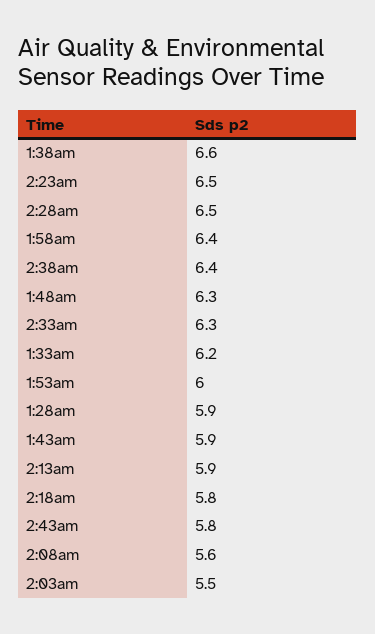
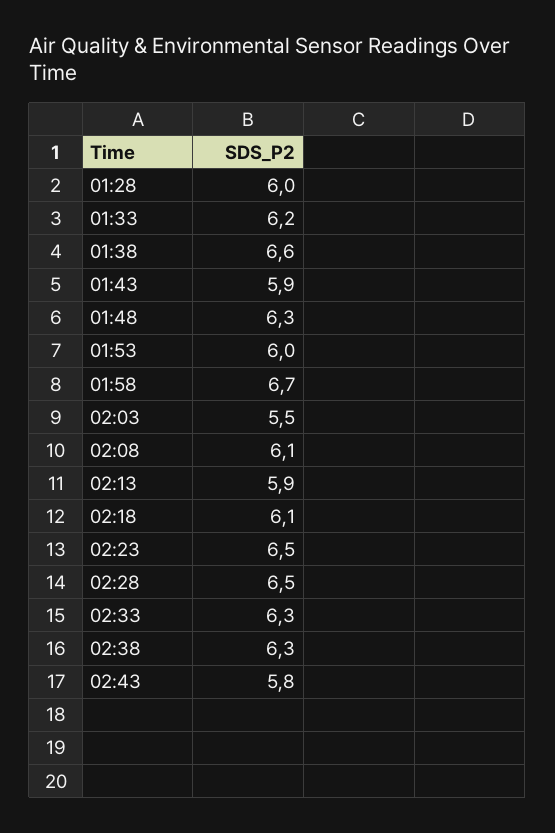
1:58am: 6.4 -> 6.7
2:38am: 6.4 -> 6.3
1:28am: 5.9 -> 6
2:18am: 5.8 -> 6.1
2:08am: 5.6 -> 6.1

